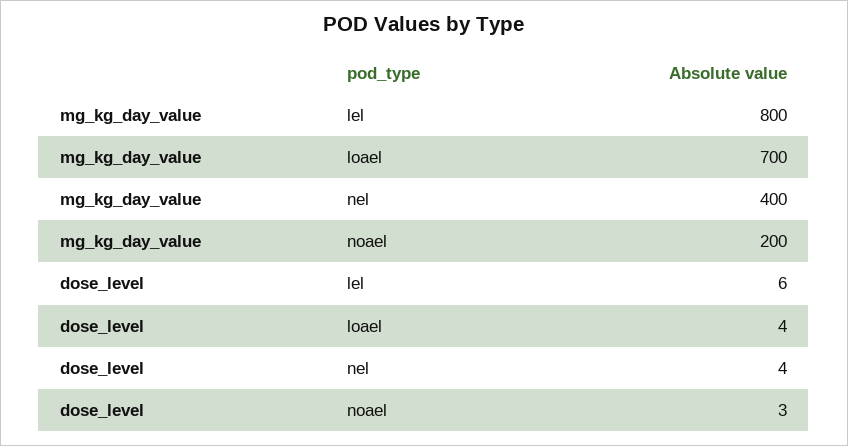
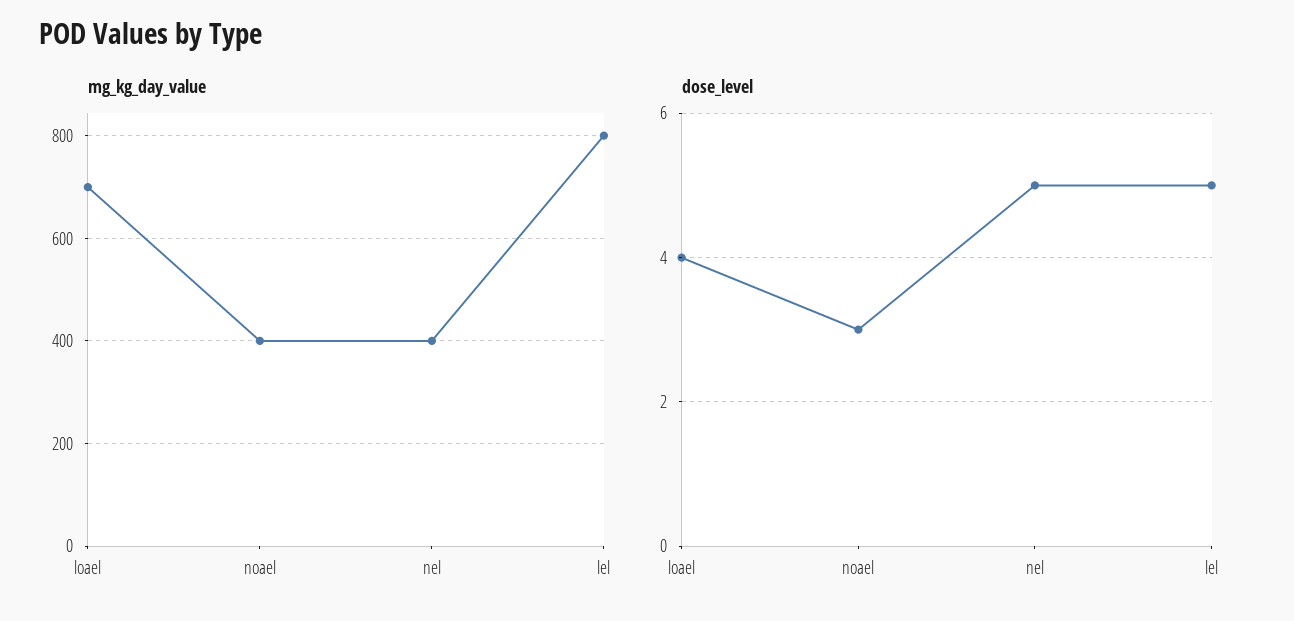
mg_kg_day_value, noael: 200 -> 400
dose_level, lel: 6 -> 5
dose_level, nel: 4 -> 5

